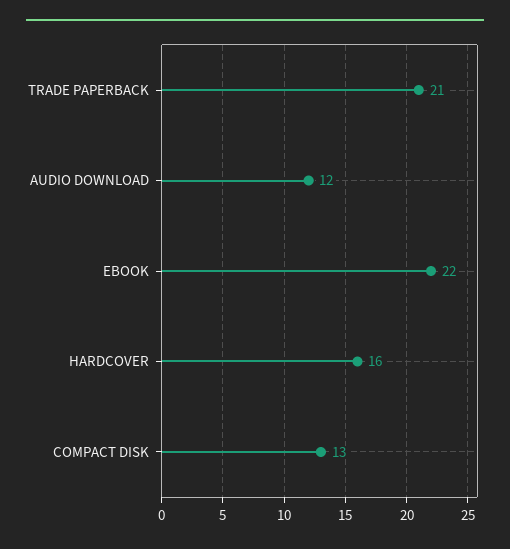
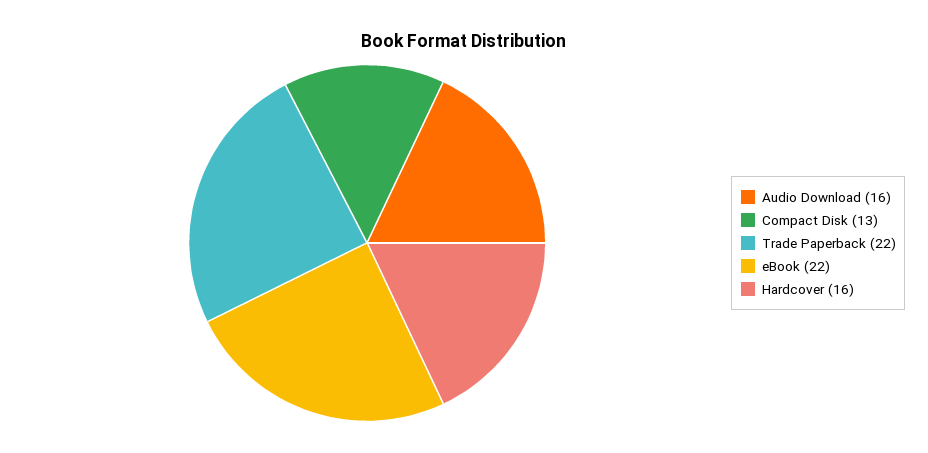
TRADE PAPERBACK: 21 -> 22
AUDIO DOWNLOAD: 12 -> 16

